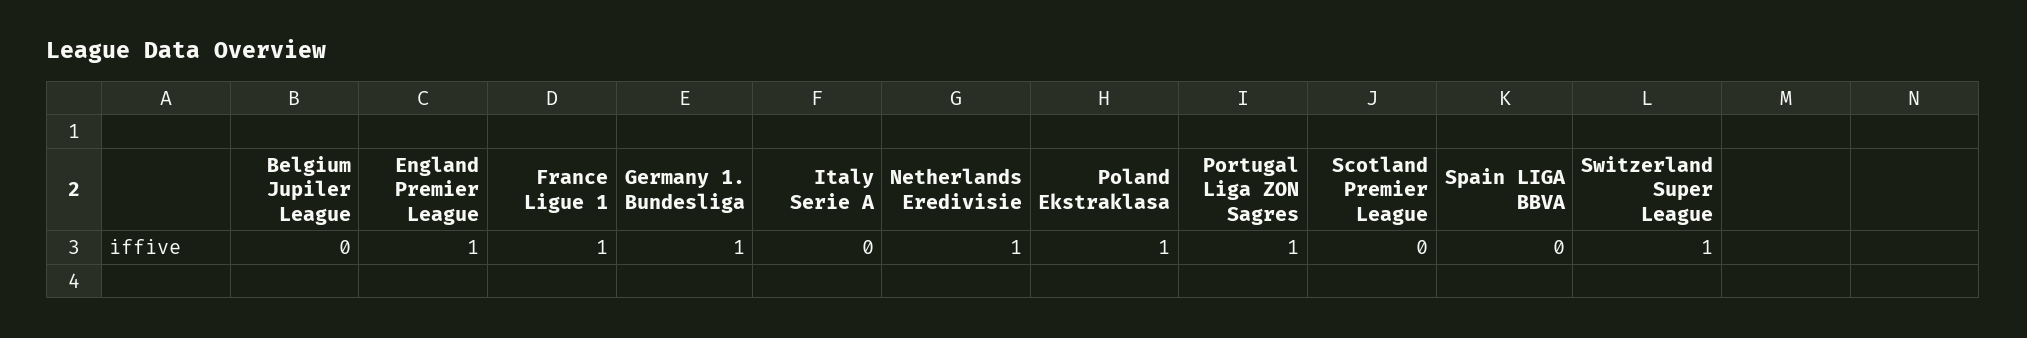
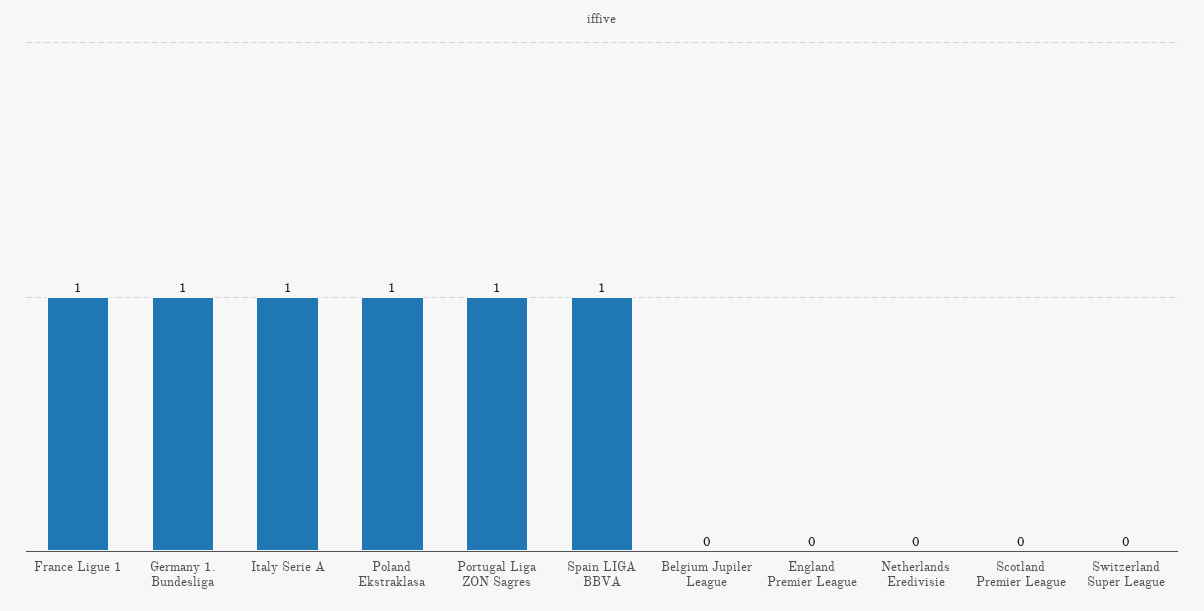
England Premier League: 1 -> 0
Italy Serie A: 0 -> 1
Netherlands Eredivisie: 1 -> 0
Spain LIGA BBVA: 0 -> 1
Switzerland Super League: 1 -> 0

